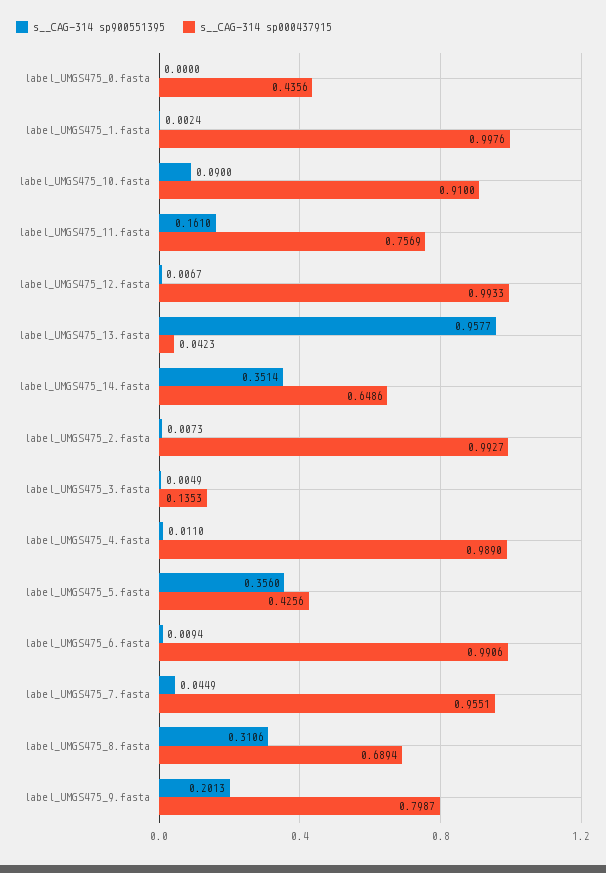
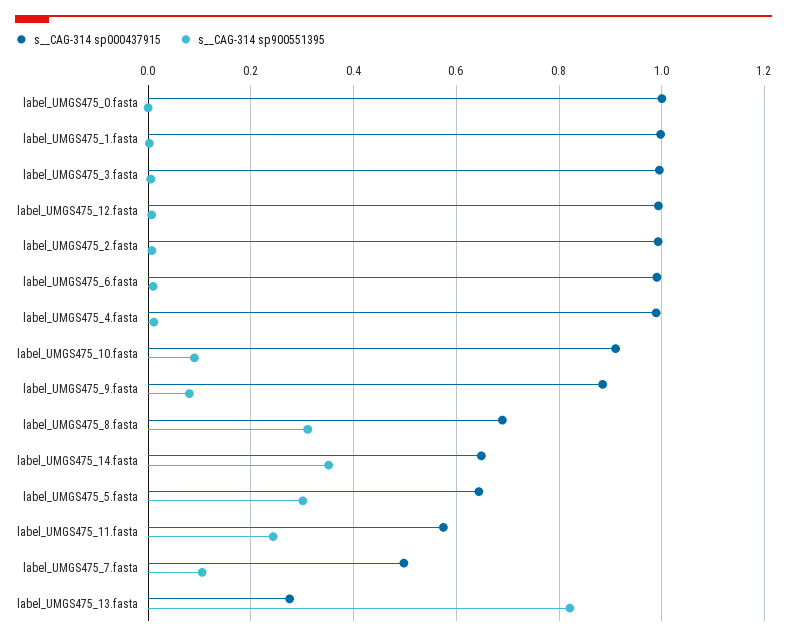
s__CAG-314 sp000437915, label_UMGS475_0.fasta: 0.4356 -> 1
s__CAG-314 sp900551395, label_UMGS475_11.fasta: 0.161 -> 0.24
s__CAG-314 sp000437915, label_UMGS475_11.fasta: 0.7569 -> 0.58
s__CAG-314 sp900551395, label_UMGS475_13.fasta: 0.9577 -> 0.82
s__CAG-314 sp000437915, label_UMGS475_13.fasta: 0.0423 -> 0.28
s__CAG-314 sp000437915, label_UMGS475_3.fasta: 0.1353 -> 1
s__CAG-314 sp900551395, label_UMGS475_5.fasta: 0.356 -> 0.3
s__CAG-314 sp000437915, label_UMGS475_5.fasta: 0.4256 -> 0.64
s__CAG-314 sp900551395, label_UMGS475_7.fasta: 0.0449 -> 0.1
s__CAG-314 sp000437915, label_UMGS475_7.fasta: 0.9551 -> 0.5
s__CAG-314 sp900551395, label_UMGS475_9.fasta: 0.2013 -> 0.08
s__CAG-314 sp000437915, label_UMGS475_9.fasta: 0.7987 -> 0.88

